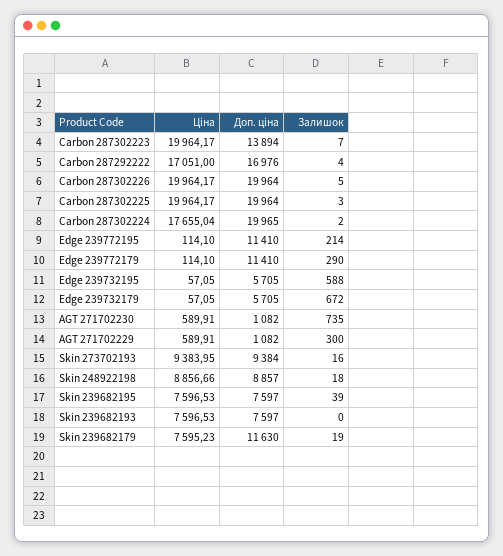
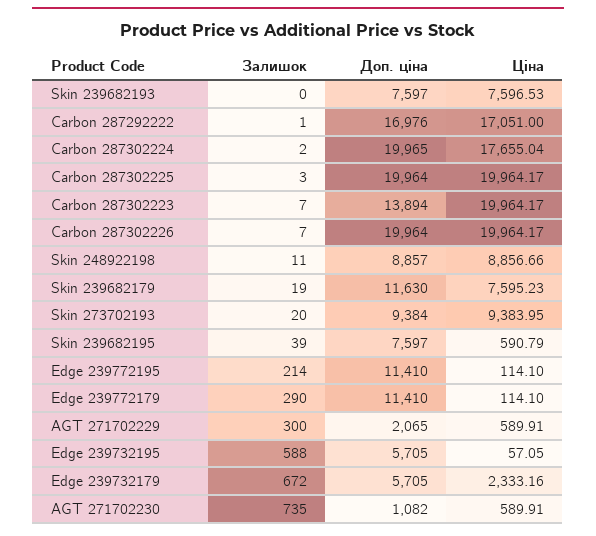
Залишок, Carbon 287292222: 4 -> 1
Залишок, Carbon 287302226: 5 -> 7
Ціна, Edge 239732179: 57.05 -> 2333.16
Доп. ціна, AGT 271702229: 1082 -> 2065
Залишок, Skin 273702193: 16 -> 20
Залишок, Skin 248922198: 18 -> 11
Ціна, Skin 239682195: 7596.53 -> 590.79

